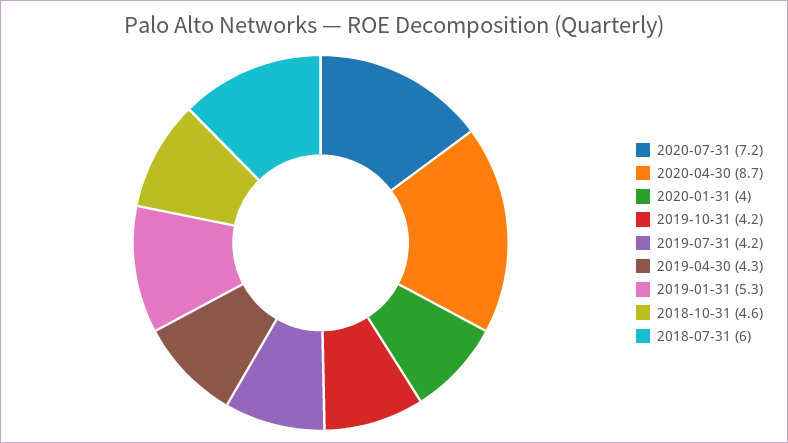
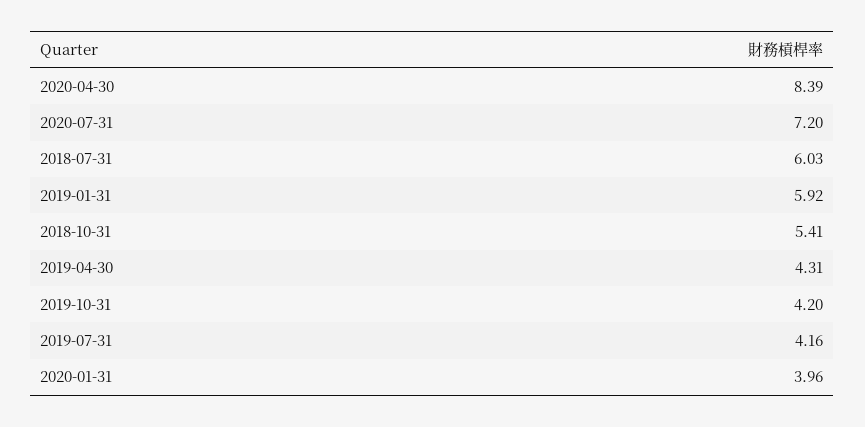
2020-04-30: 8.7 -> 8.39
2019-01-31: 5.3 -> 5.92
2018-10-31: 4.6 -> 5.41

